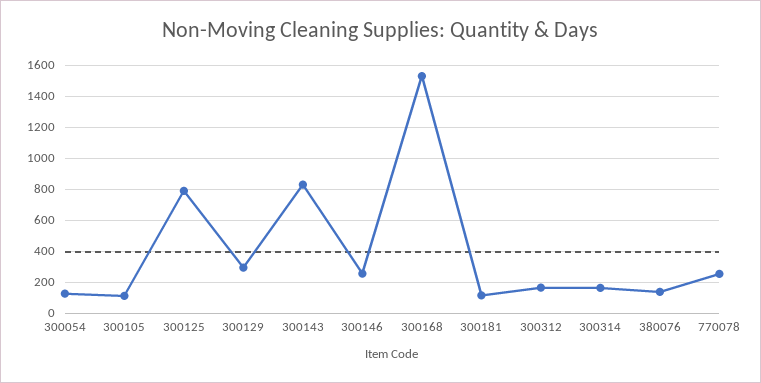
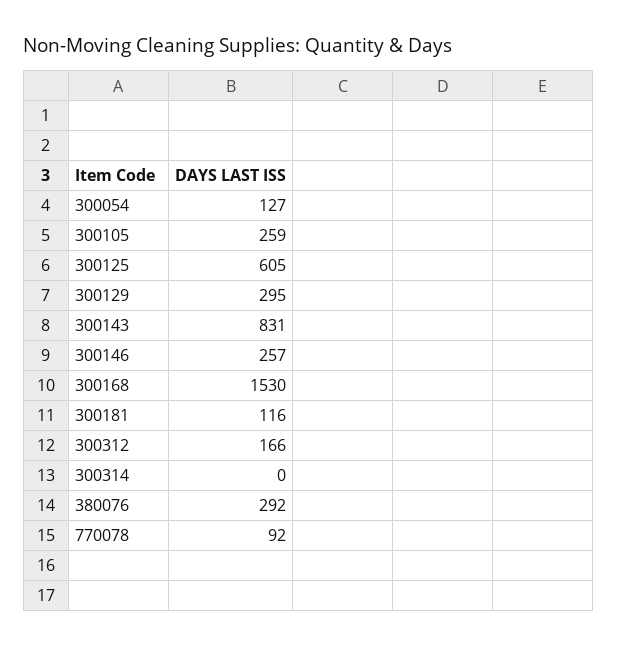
300105: 100 -> 259
300125: 800 -> 605
300314: 150 -> 0
380076: 150 -> 292
770078: 250 -> 92

